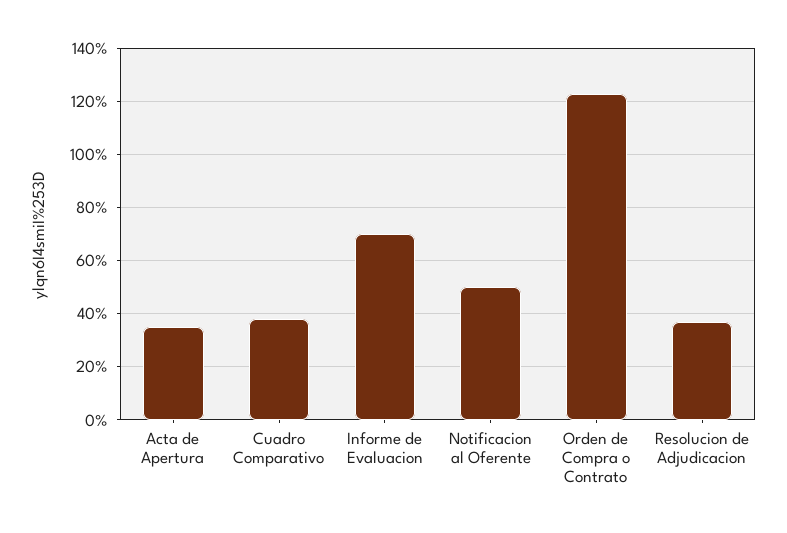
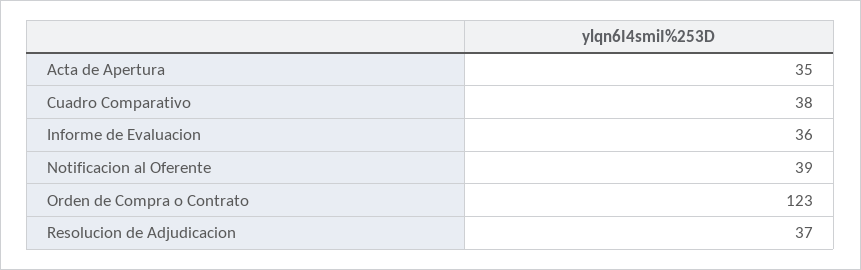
Informe de Evaluacion: 70 -> 36
Notificacion al Oferente: 50 -> 39

